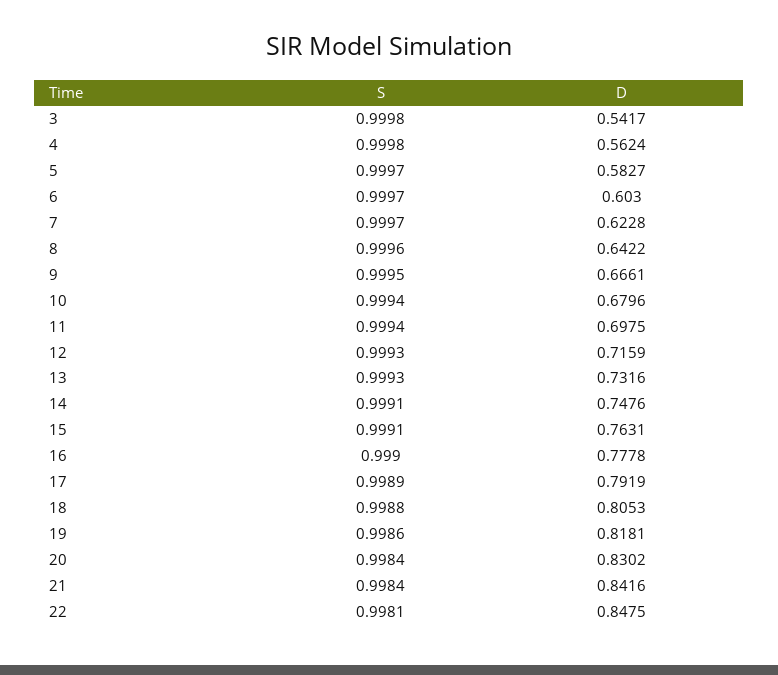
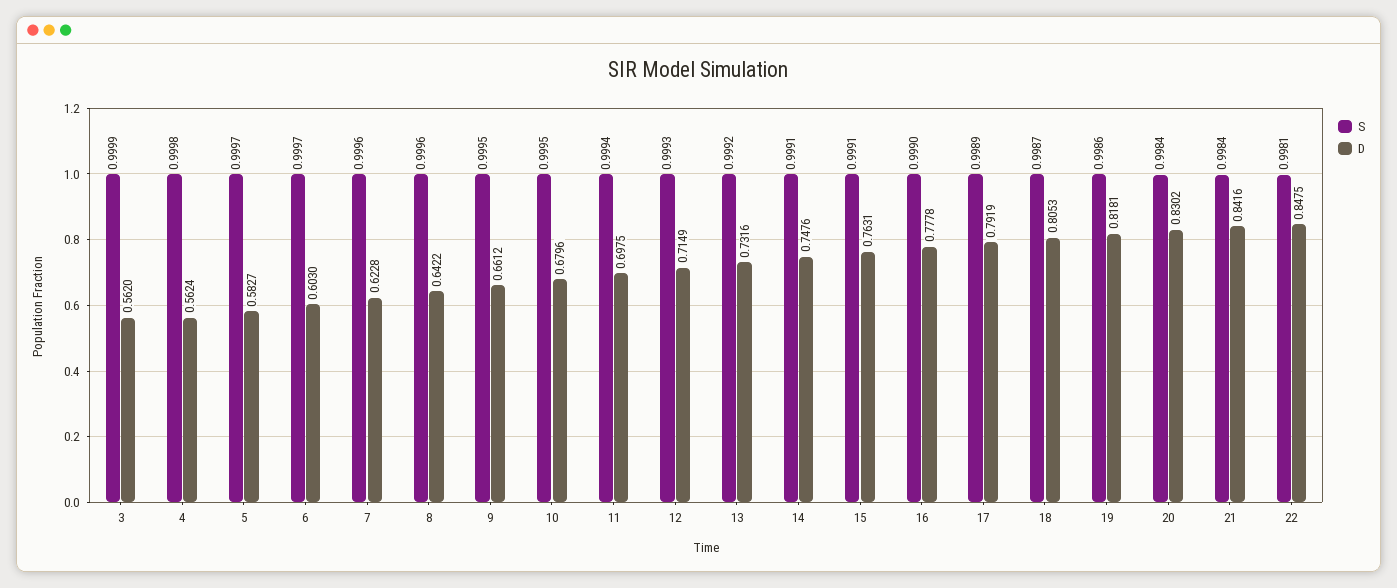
S, 3: 0.9998 -> 0.9999
D, 3: 0.5417 -> 0.562
S, 7: 0.9997 -> 0.9996
D, 9: 0.6661 -> 0.6612
S, 10: 0.9994 -> 0.9995
D, 12: 0.7159 -> 0.7149
S, 13: 0.9993 -> 0.9992
S, 18: 0.9988 -> 0.9987

